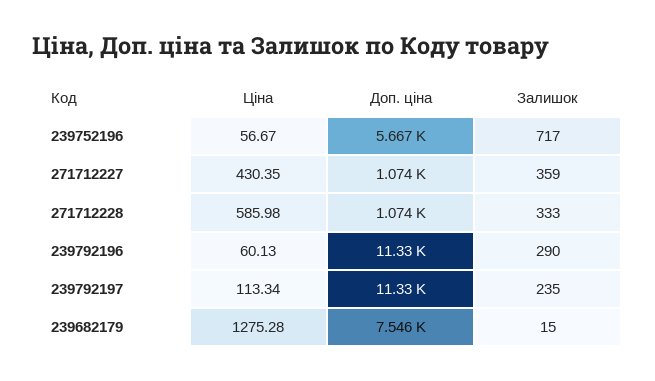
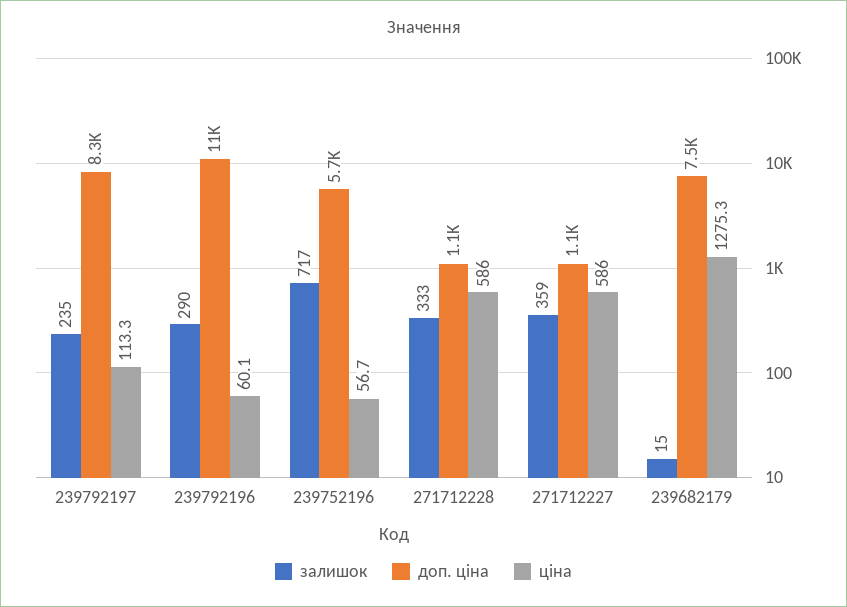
Ціна, 271712227: 430.35 -> 586
Доп. ціна, 239792197: 11330 -> 8300

